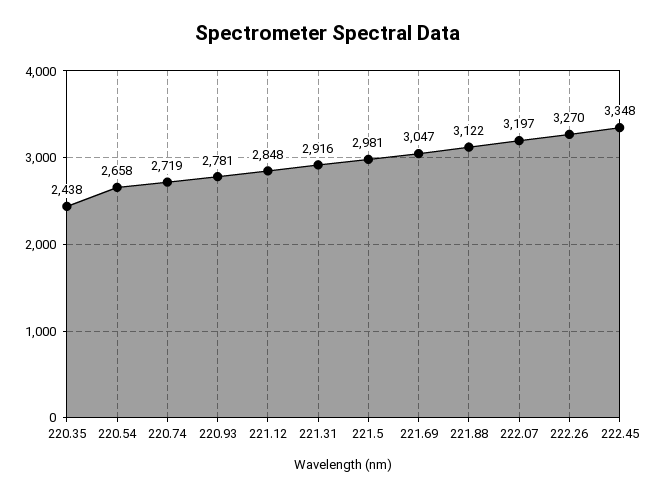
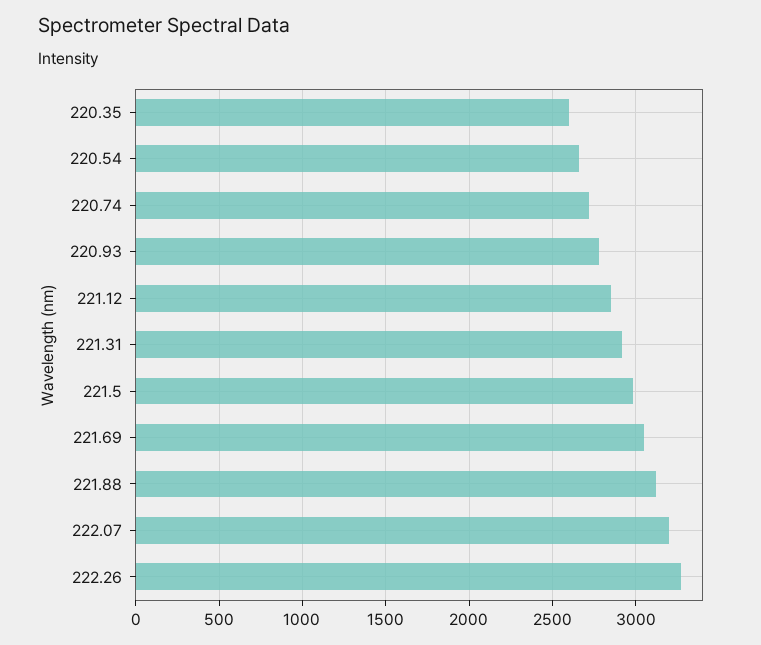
220.35: 2438 -> 2600
222.45: 3348 -> none

